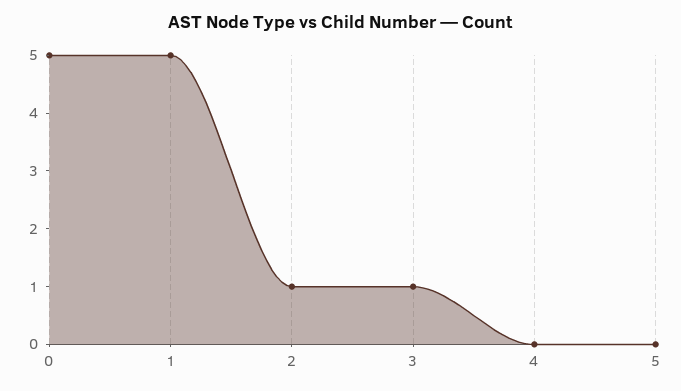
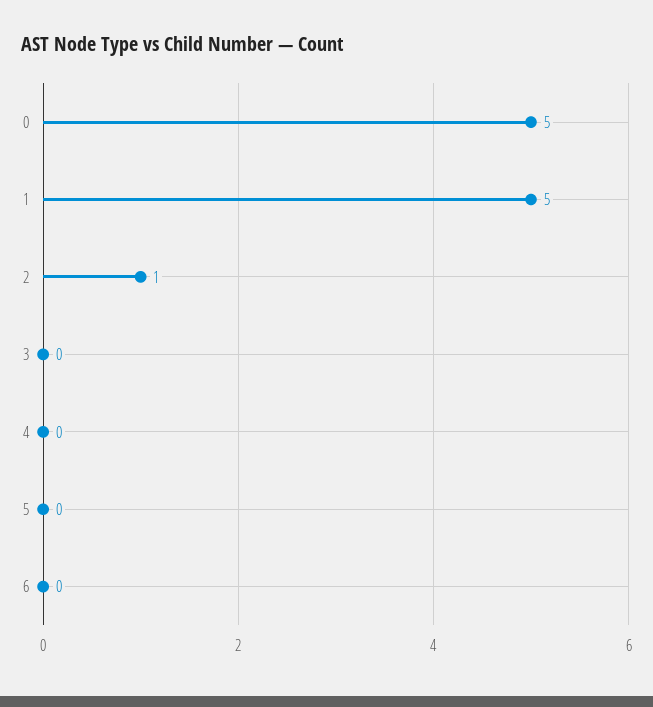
3: 1 -> 0
6: none -> 0

